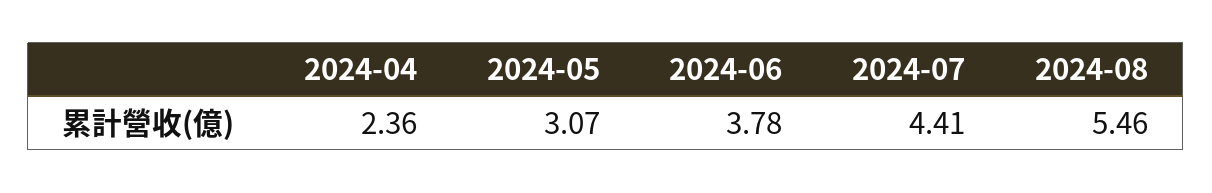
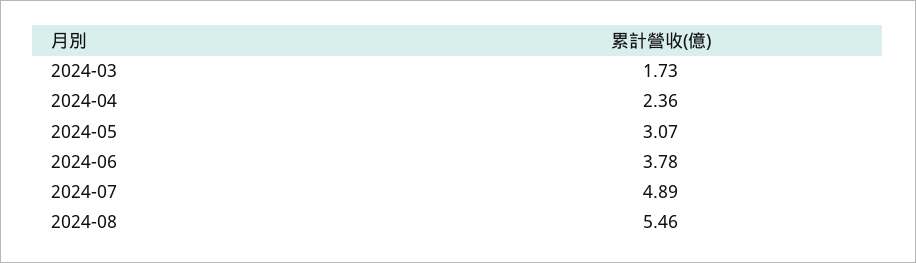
2024-07: 4.41 -> 4.89
2024-03: none -> 1.73

